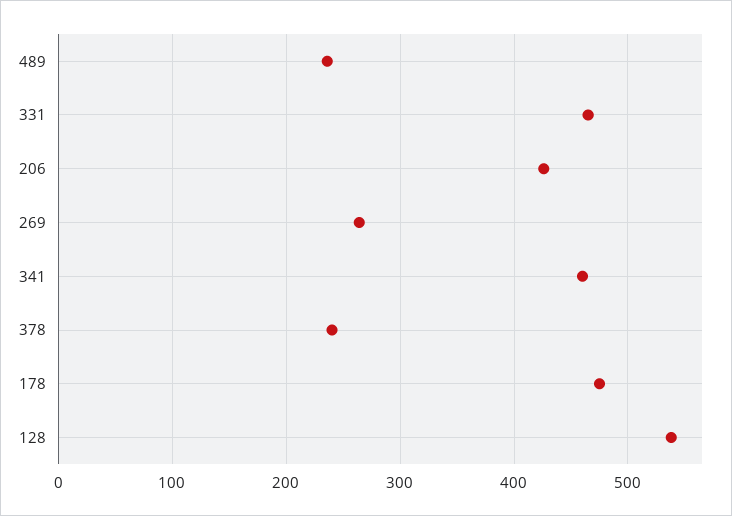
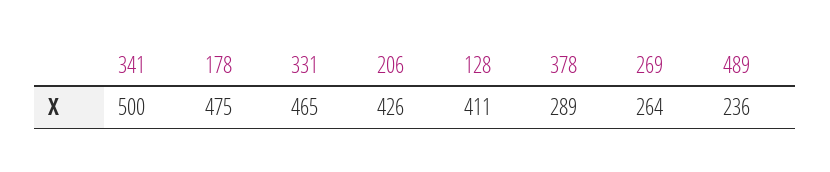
341: 460 -> 500
378: 240 -> 289
128: 540 -> 411

